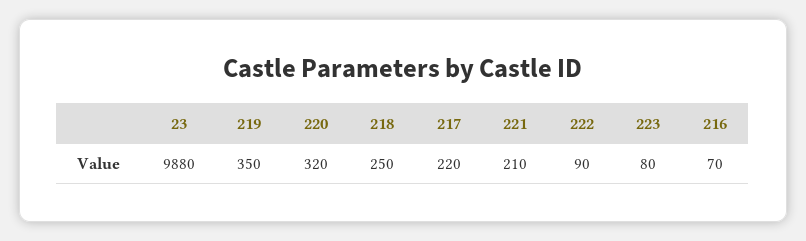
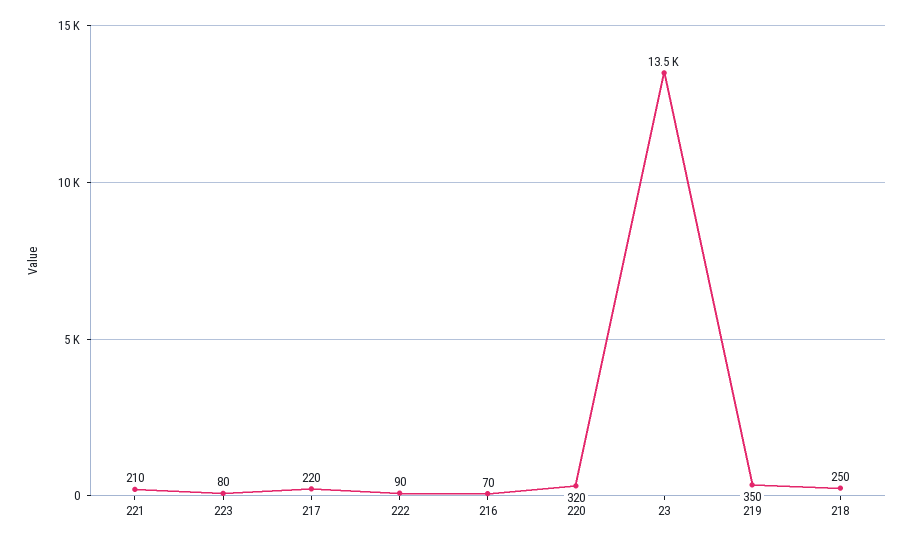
23: 9880 -> 13500

